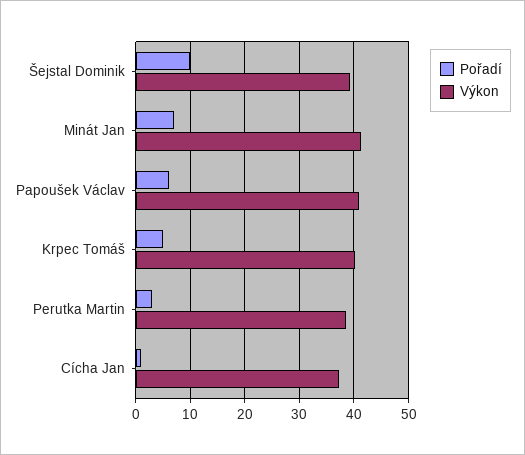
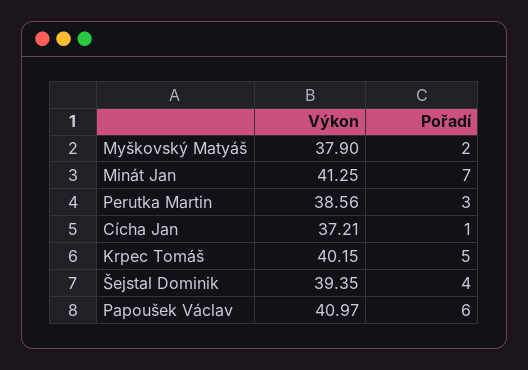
Pořadí, Šejstal Dominik: 10 -> 4
Výkon, Myškovský Matyáš: none -> 37.9
Pořadí, Myškovský Matyáš: none -> 2

